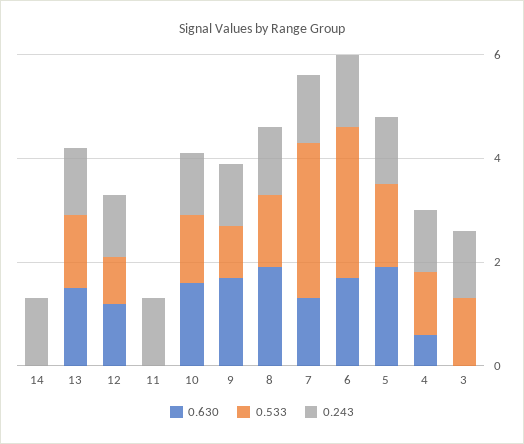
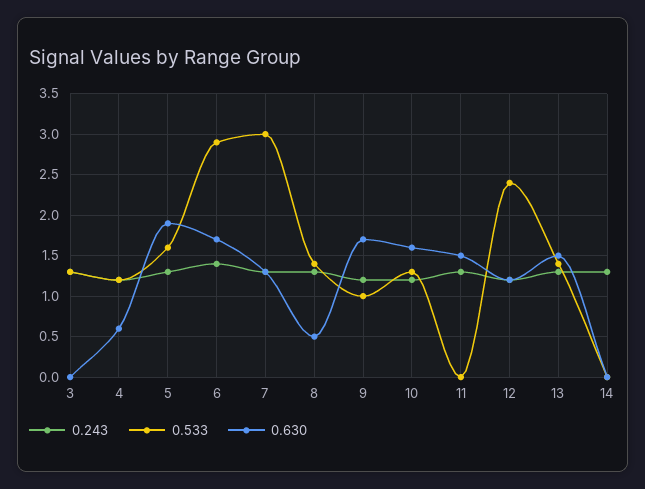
0.533, 12: 1 -> 2.4
0.630, 11: 0 -> 1.5
0.630, 8: 2 -> 0.5

